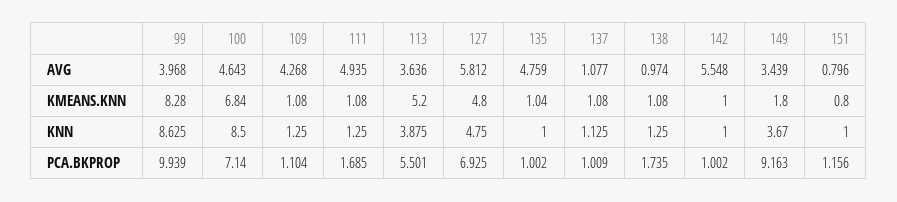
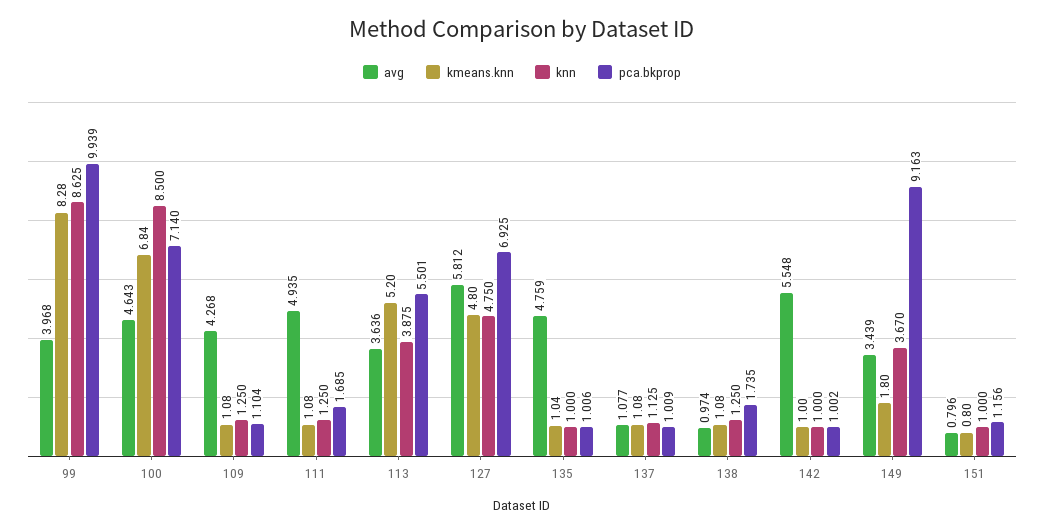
PCA.BKPROP, 135: 1.002 -> 1.006

